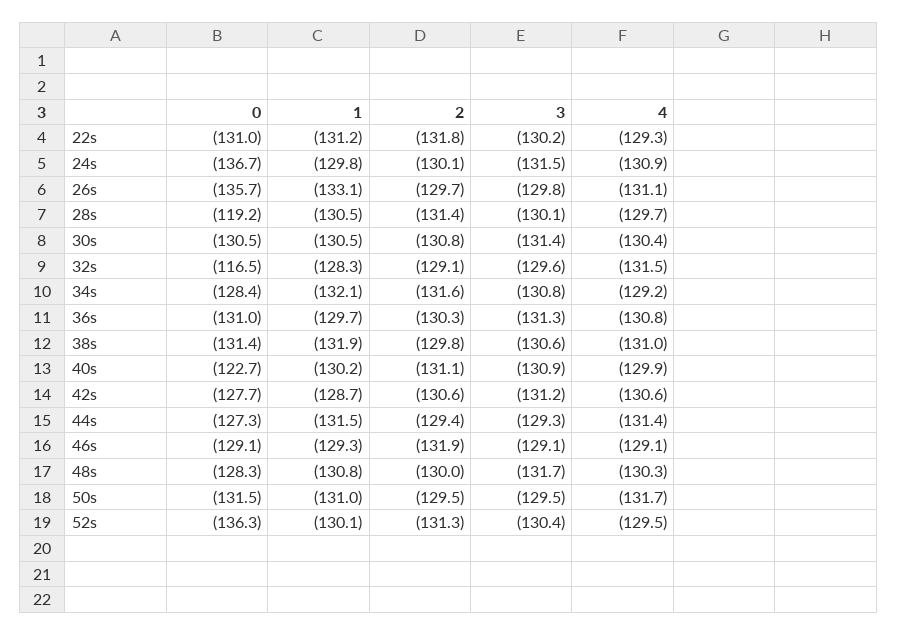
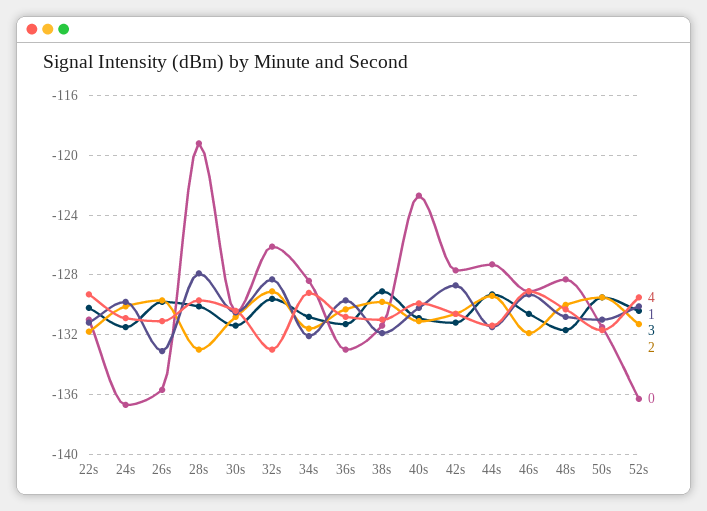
1, 28s: -130.5 -> -128
2, 28s: -131.4 -> -133
0, 32s: -116.5 -> -126
4, 32s: -131.5 -> -133
0, 36s: -131 -> -133
3, 38s: -130.6 -> -129
3, 46s: -129.1 -> -130.5

